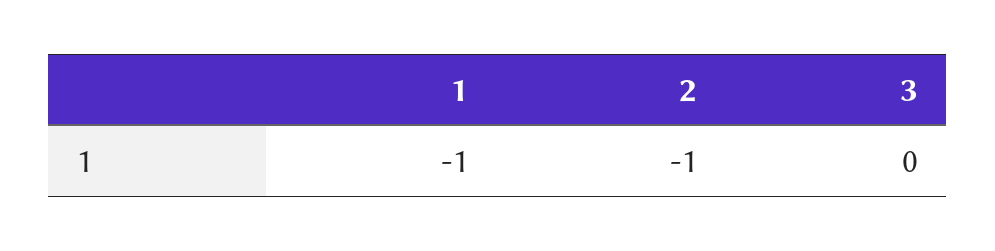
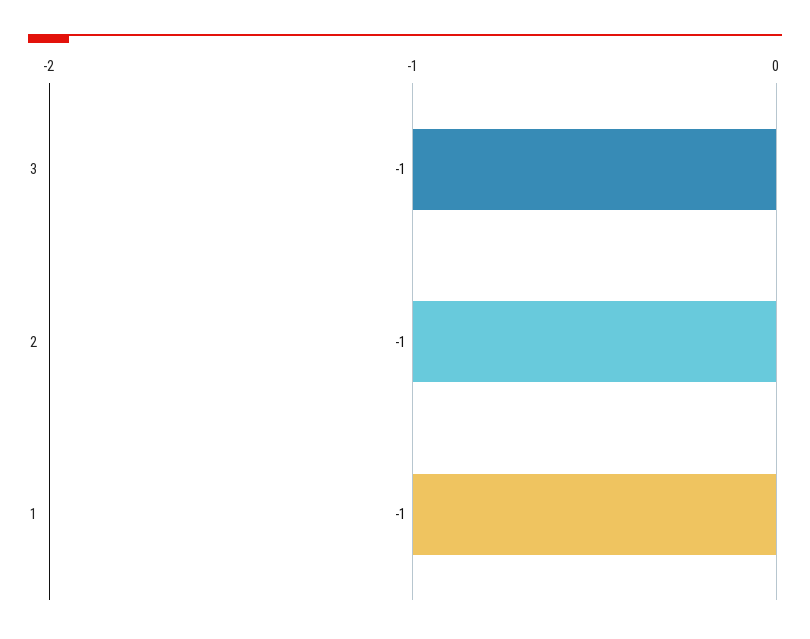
3: 0 -> -1

